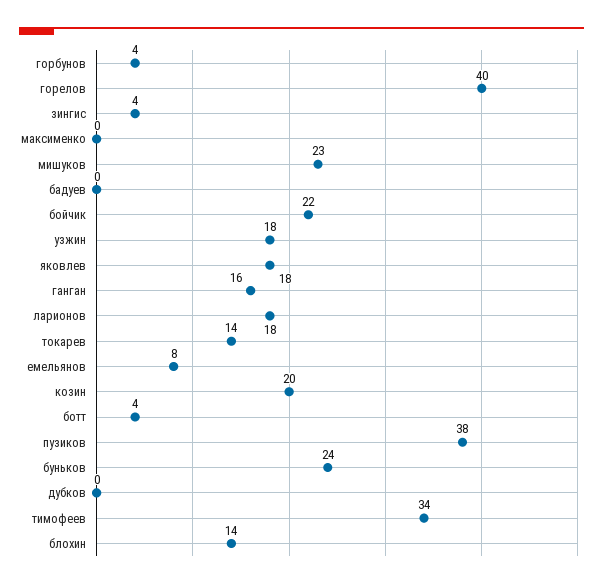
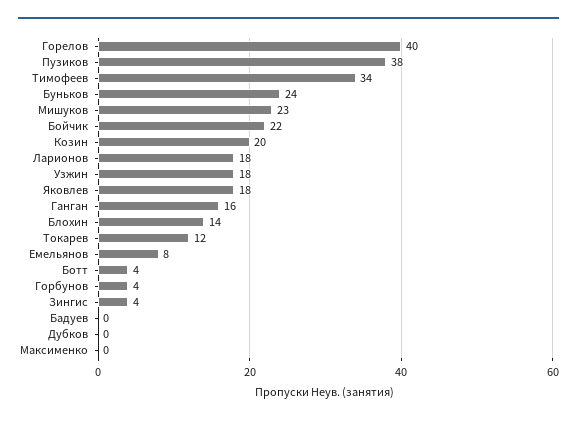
токарев: 14 -> 12

